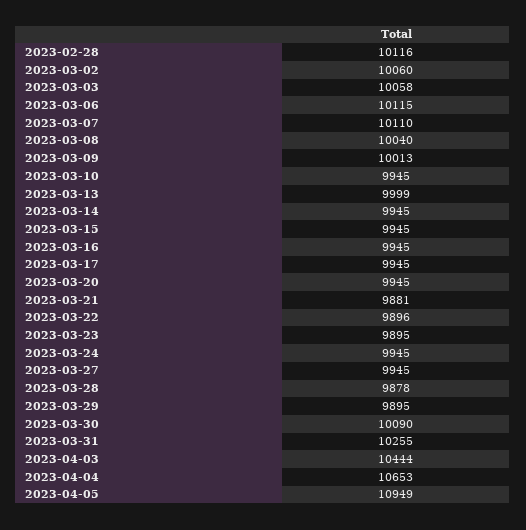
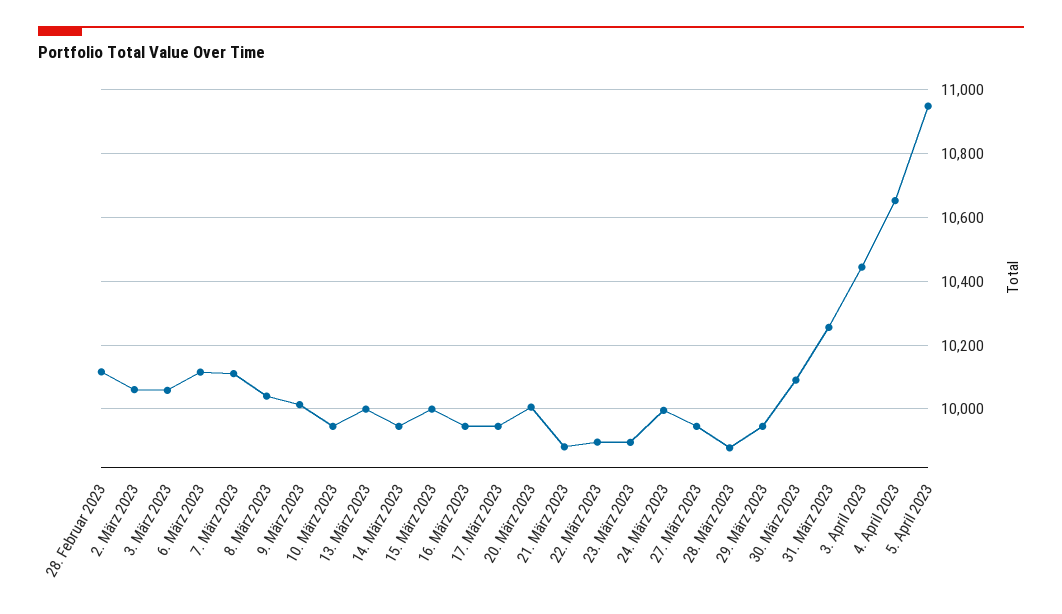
2023-03-15: 9945 -> 10000
2023-03-20: 9945 -> 10000
2023-03-24: 9945 -> 10000
2023-03-29: 9895 -> 9940

